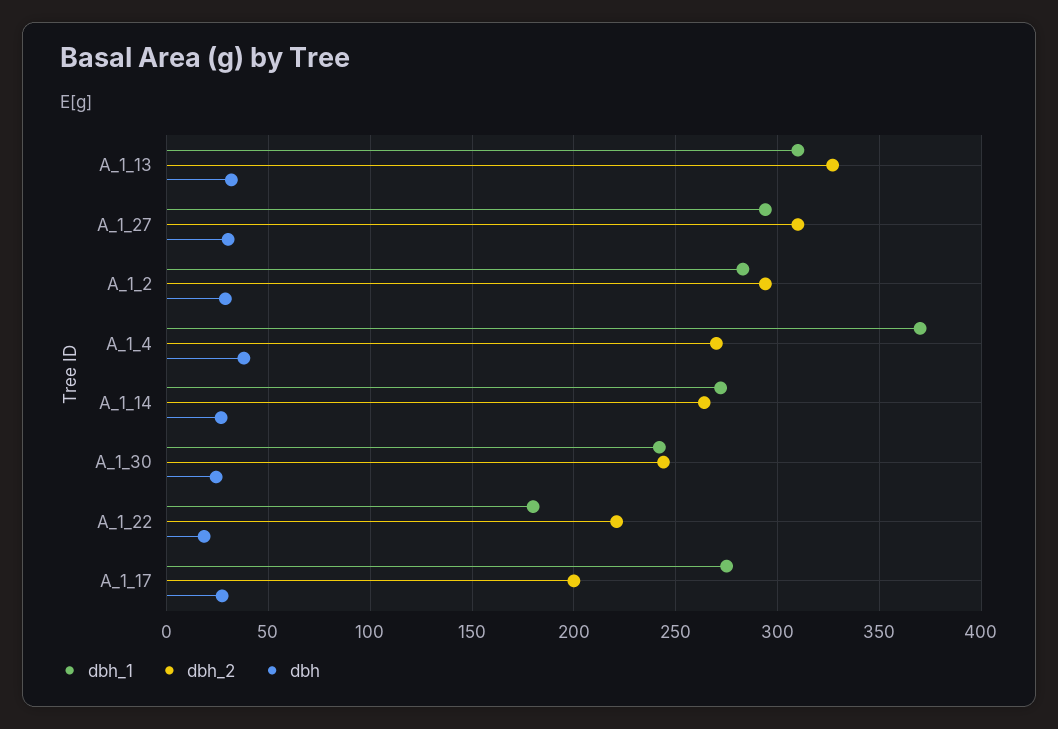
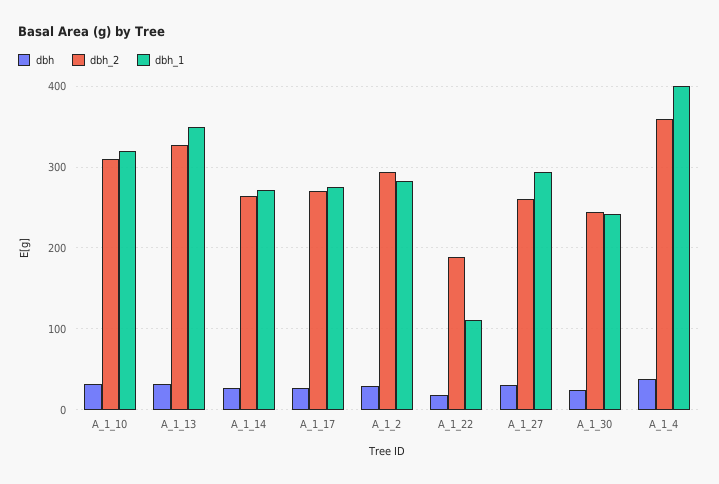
dbh_1, A_1_13: 310 -> 350
dbh_2, A_1_27: 310 -> 260
dbh_1, A_1_4: 370 -> 400
dbh_2, A_1_4: 270 -> 360
dbh_1, A_1_22: 180 -> 110
dbh_2, A_1_22: 220 -> 190
dbh_2, A_1_17: 200 -> 270
dbh, A_1_10: none -> 30
dbh_2, A_1_10: none -> 310
dbh_1, A_1_10: none -> 320

